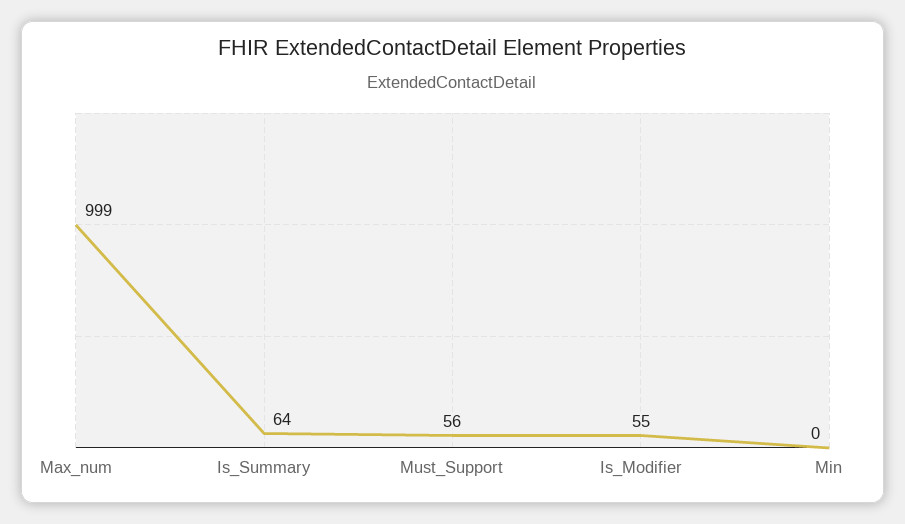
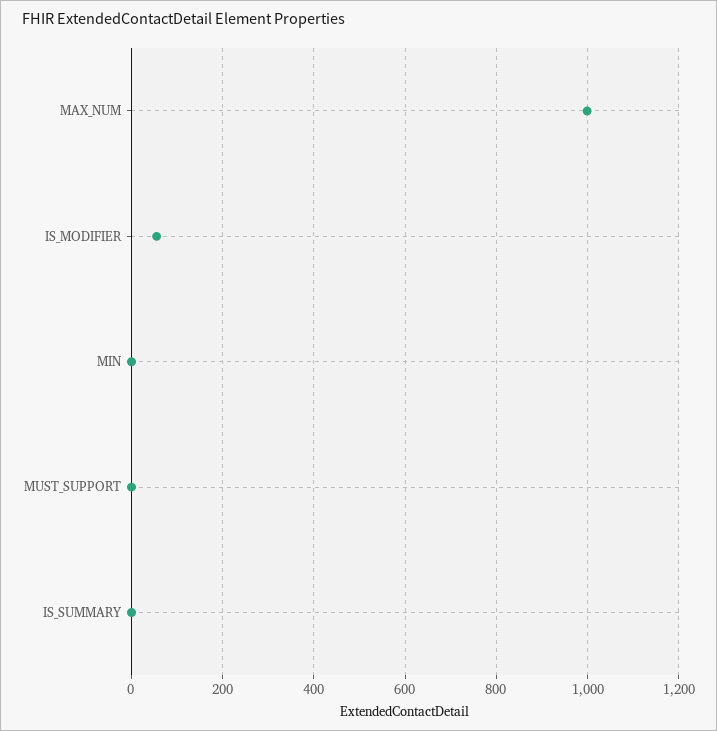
Is_Summary: 64 -> 0
Must_Support: 56 -> 0

